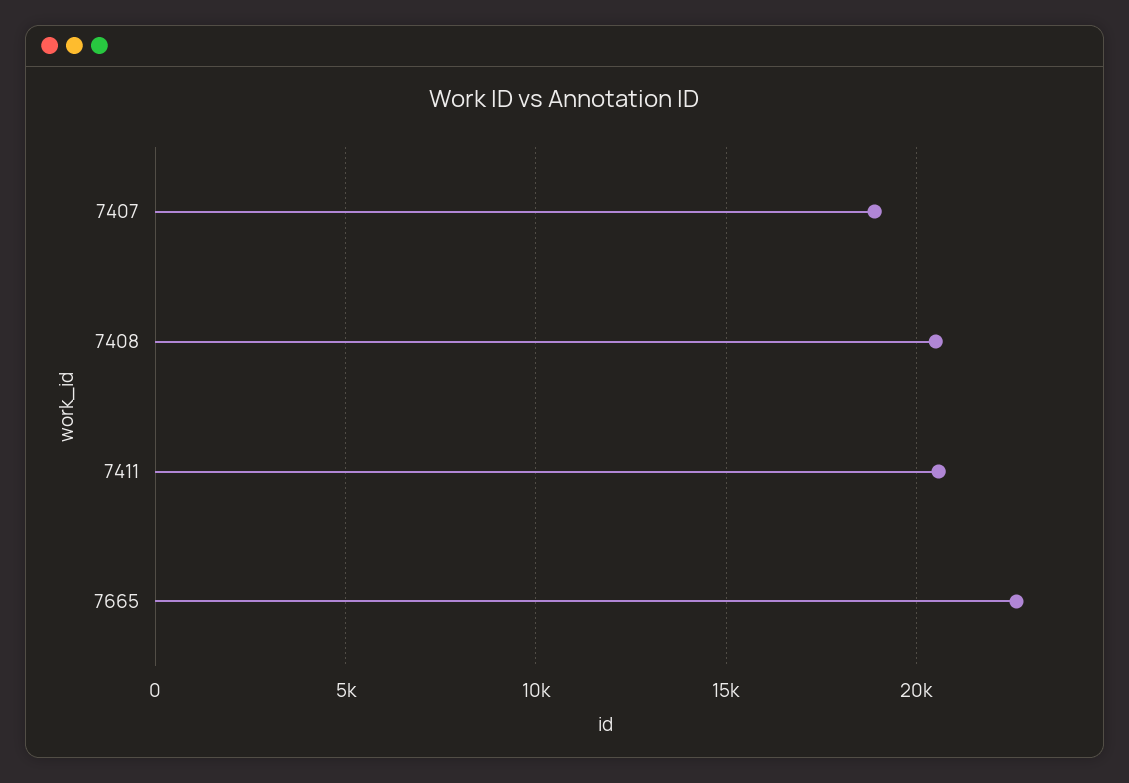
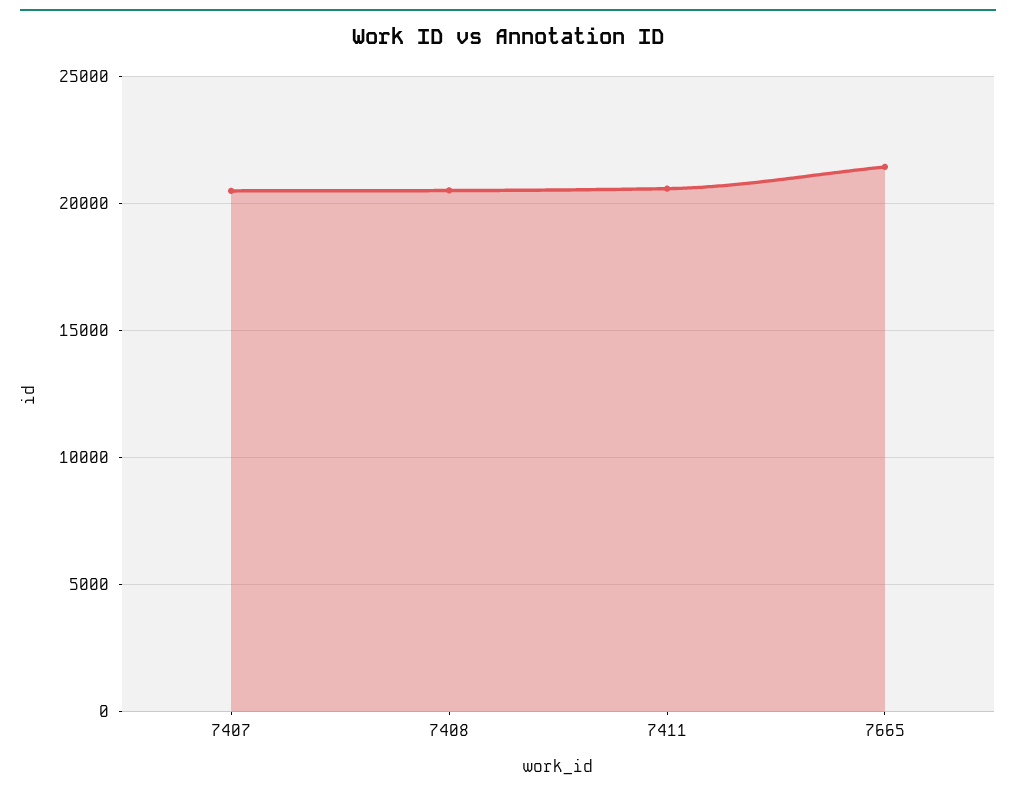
7407: 19000 -> 20500
7665: 22500 -> 21500

